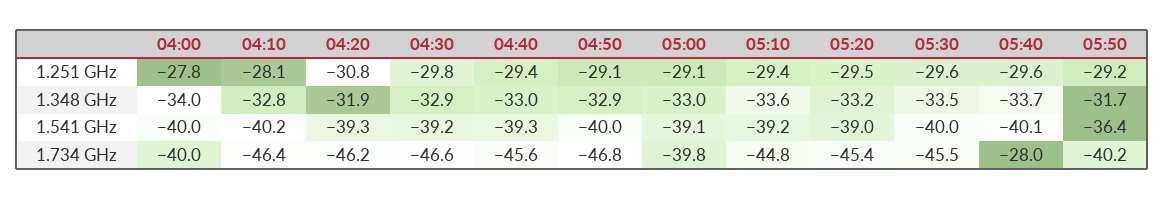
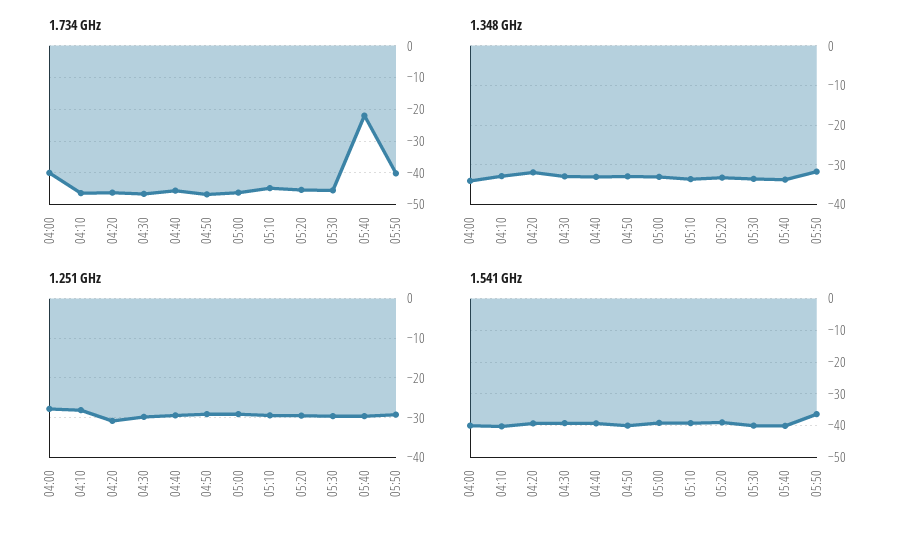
1.734 GHz, 05:00: -39.8 -> -46
1.734 GHz, 05:40: -28 -> -22

